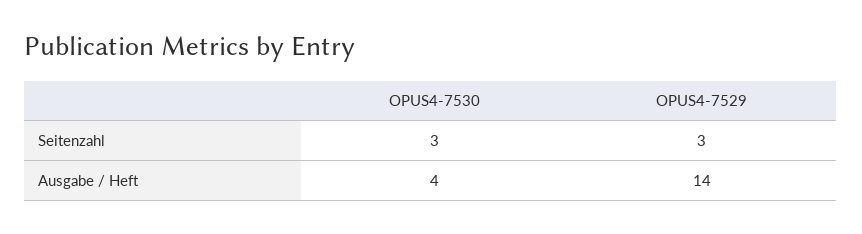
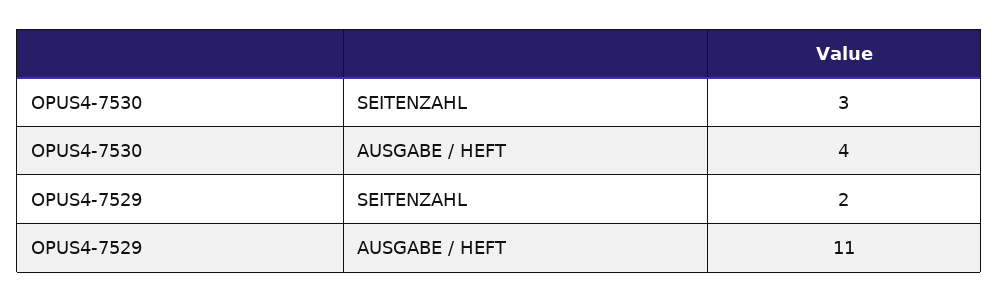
OPUS4-7529, Seitenzahl: 3 -> 2
OPUS4-7529, Ausgabe / Heft: 14 -> 11

